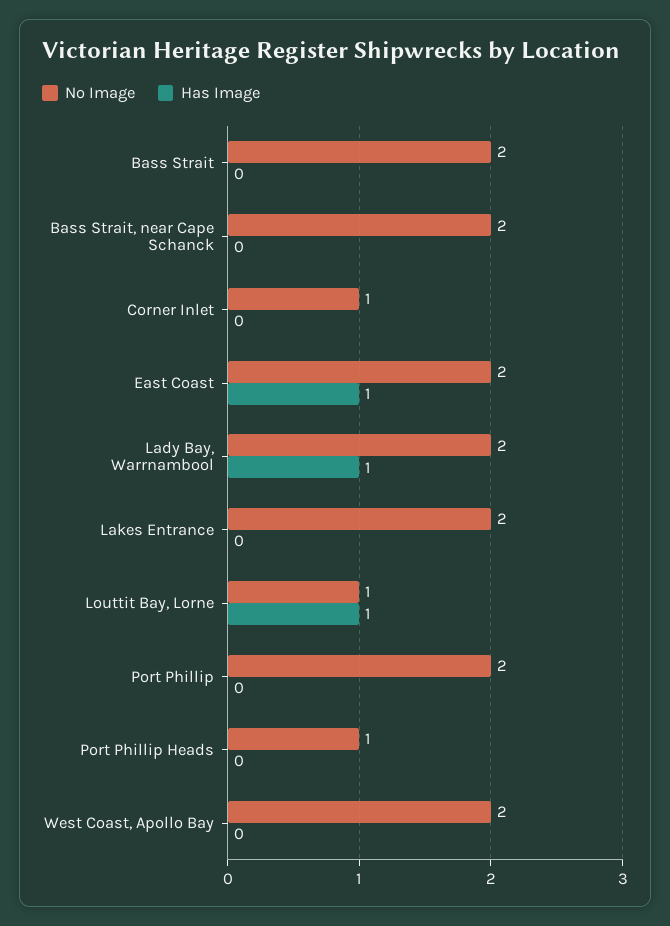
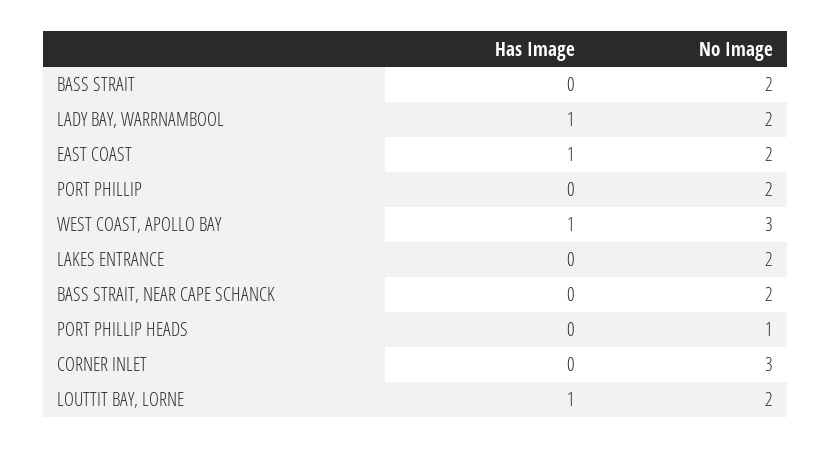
No Image, Corner Inlet: 1 -> 3
No Image, Louttit Bay, Lorne: 1 -> 2
No Image, West Coast, Apollo Bay: 2 -> 3
Has Image, West Coast, Apollo Bay: 0 -> 1

